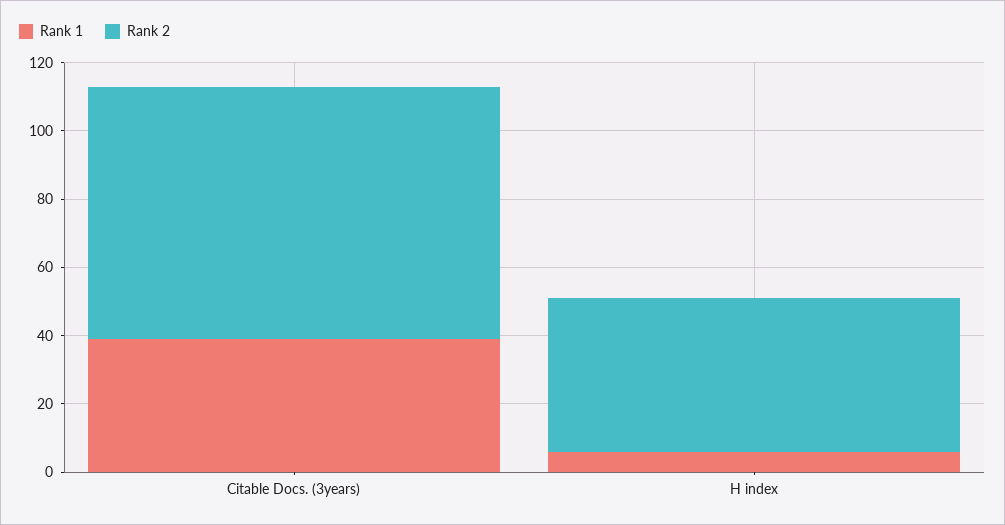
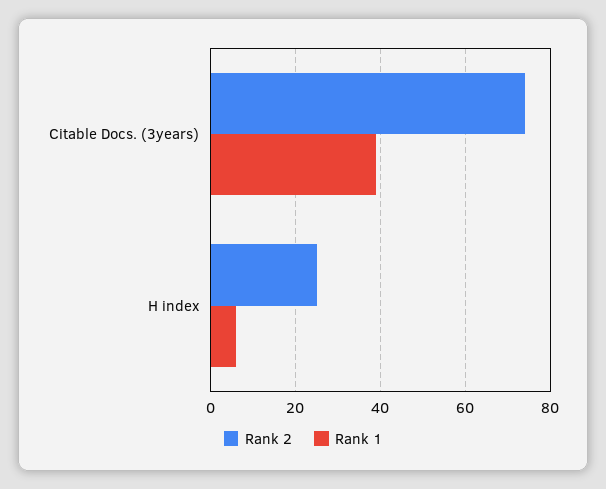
Rank 2, H index: 45 -> 25

